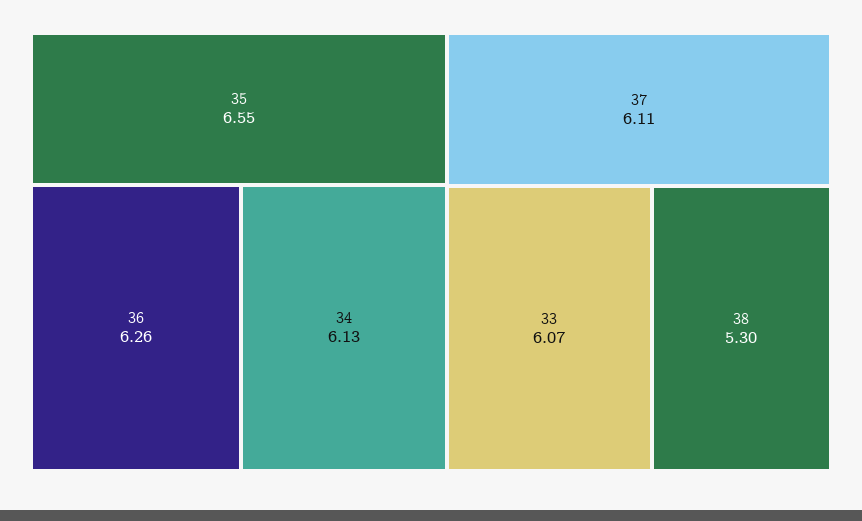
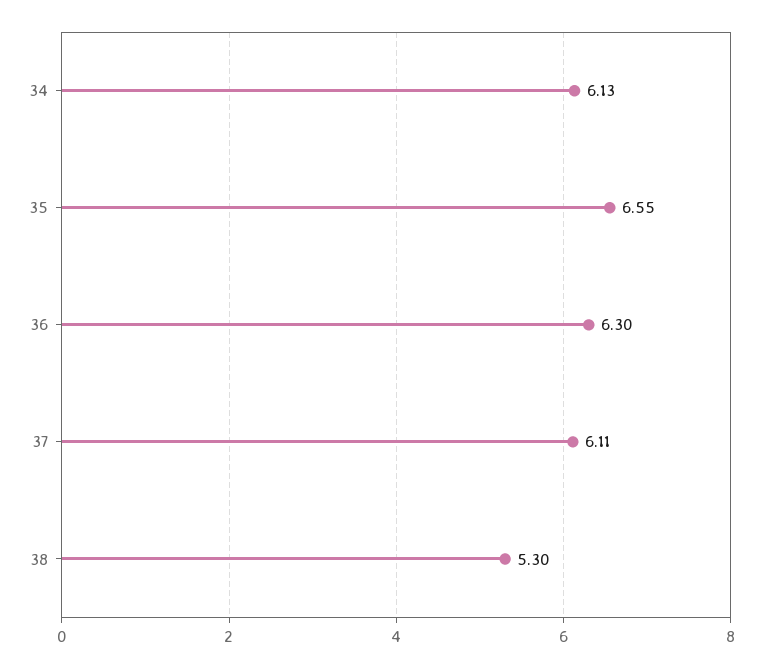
36: 6.26 -> 6.3
33: 6.07 -> none

